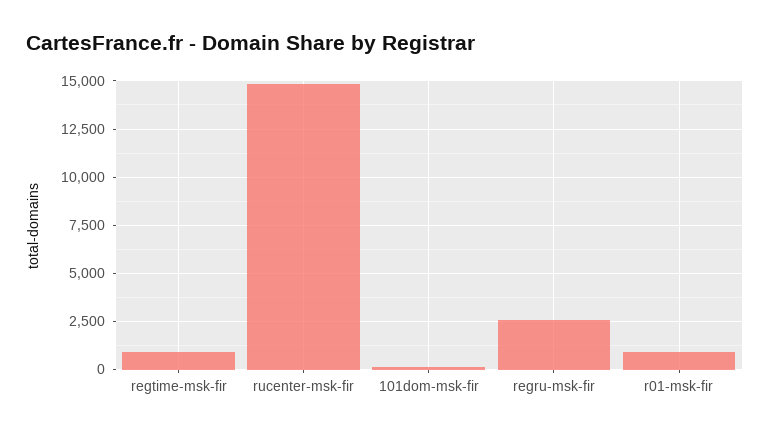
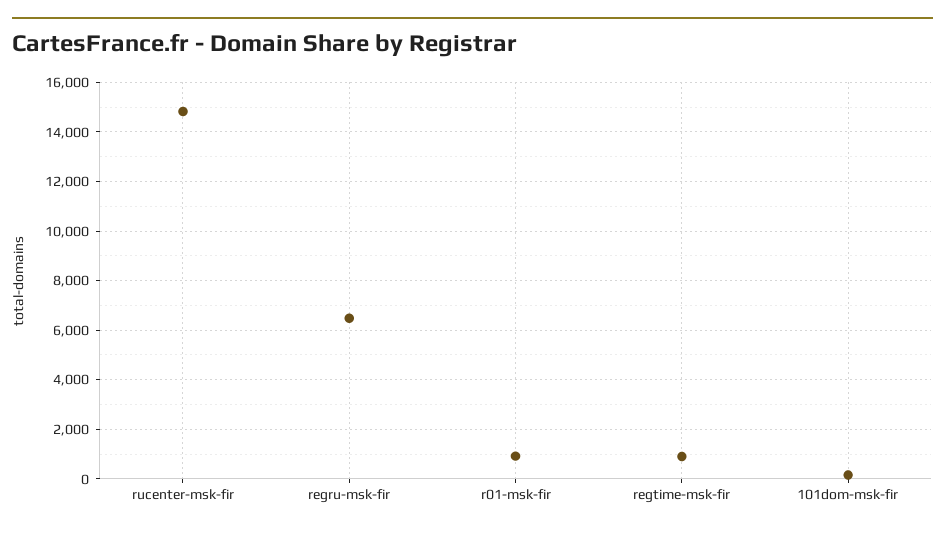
regru-msk-fir: 2500 -> 6500

